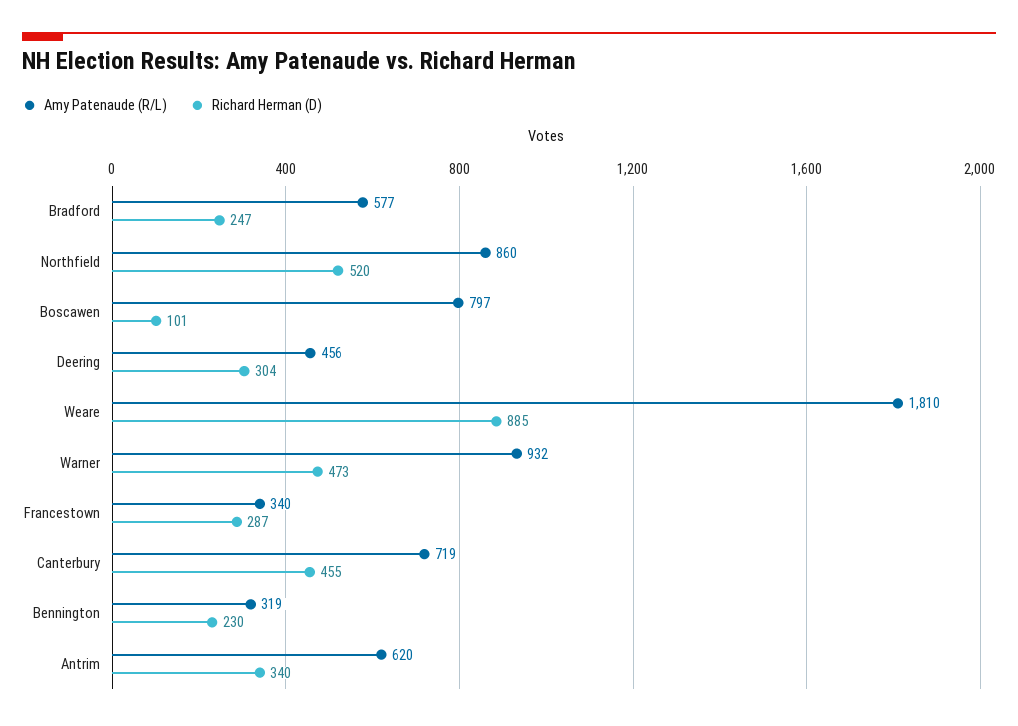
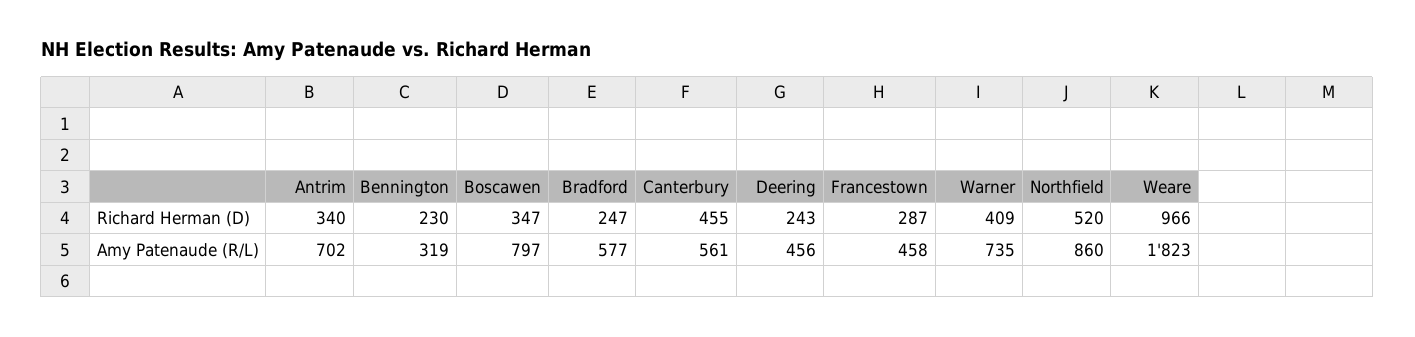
Richard Herman (D), Boscawen: 101 -> 347
Richard Herman (D), Deering: 304 -> 243
Amy Patenaude (R/L), Weare: 1810 -> 1823
Richard Herman (D), Weare: 885 -> 966
Amy Patenaude (R/L), Warner: 932 -> 735
Richard Herman (D), Warner: 473 -> 409
Amy Patenaude (R/L), Francestown: 340 -> 458
Amy Patenaude (R/L), Canterbury: 719 -> 561
Amy Patenaude (R/L), Antrim: 620 -> 702

